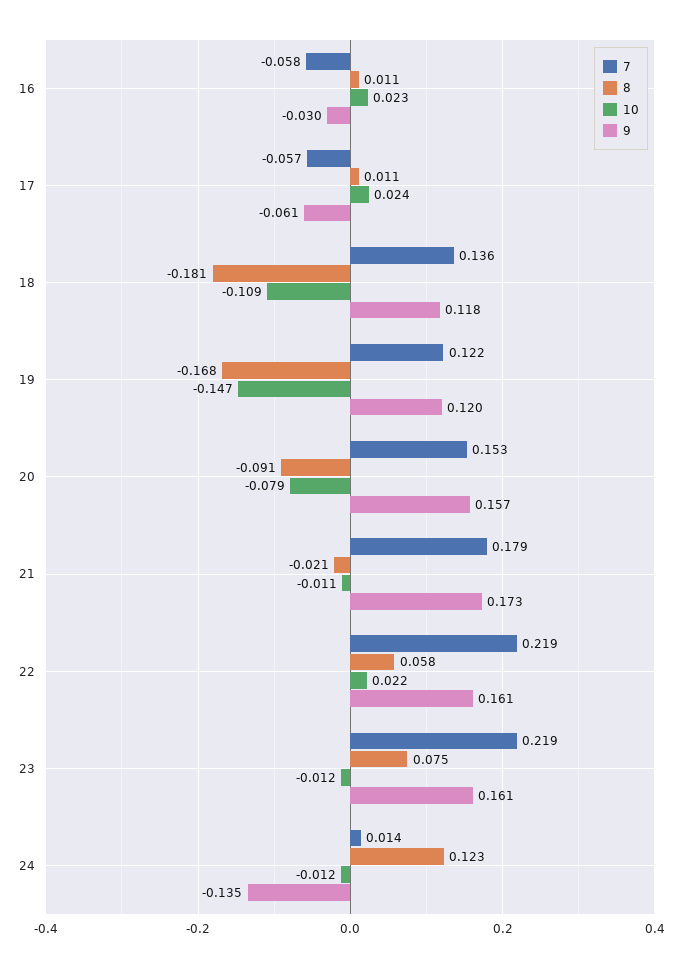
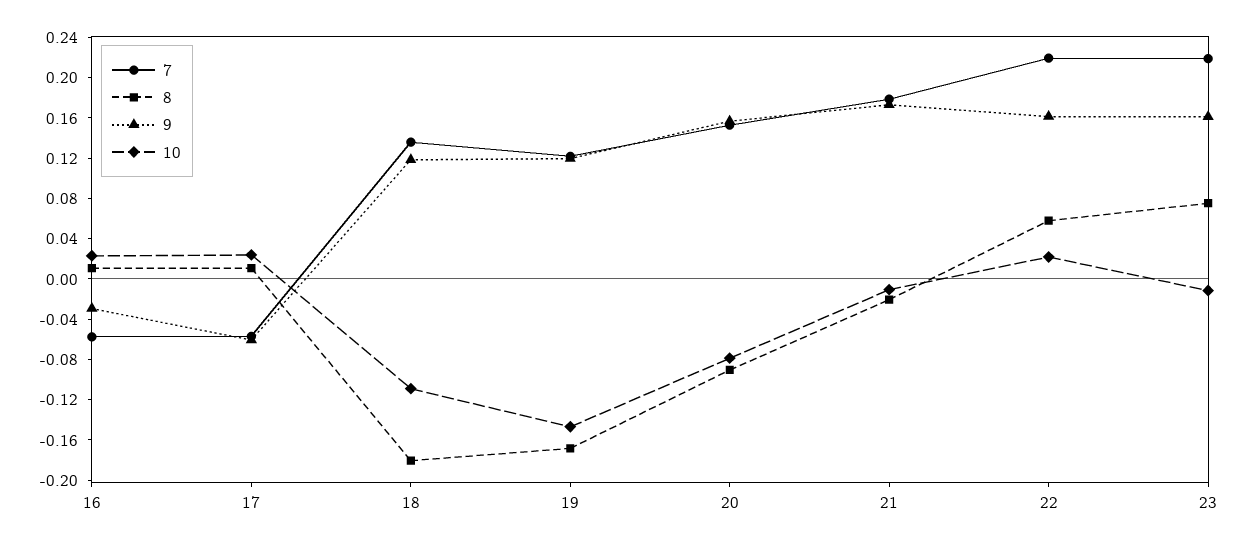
7, 24: 0.014 -> none
8, 24: 0.123 -> none
10, 24: -0.012 -> none
9, 24: -0.135 -> none

